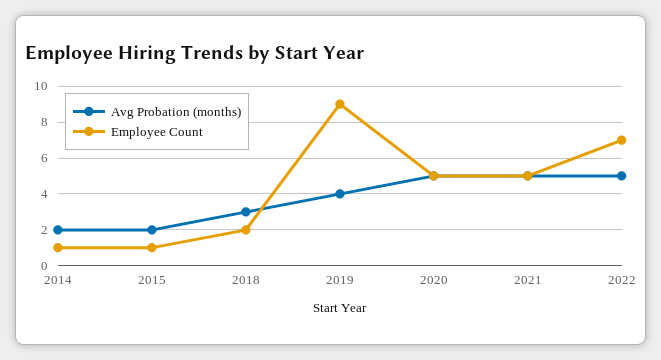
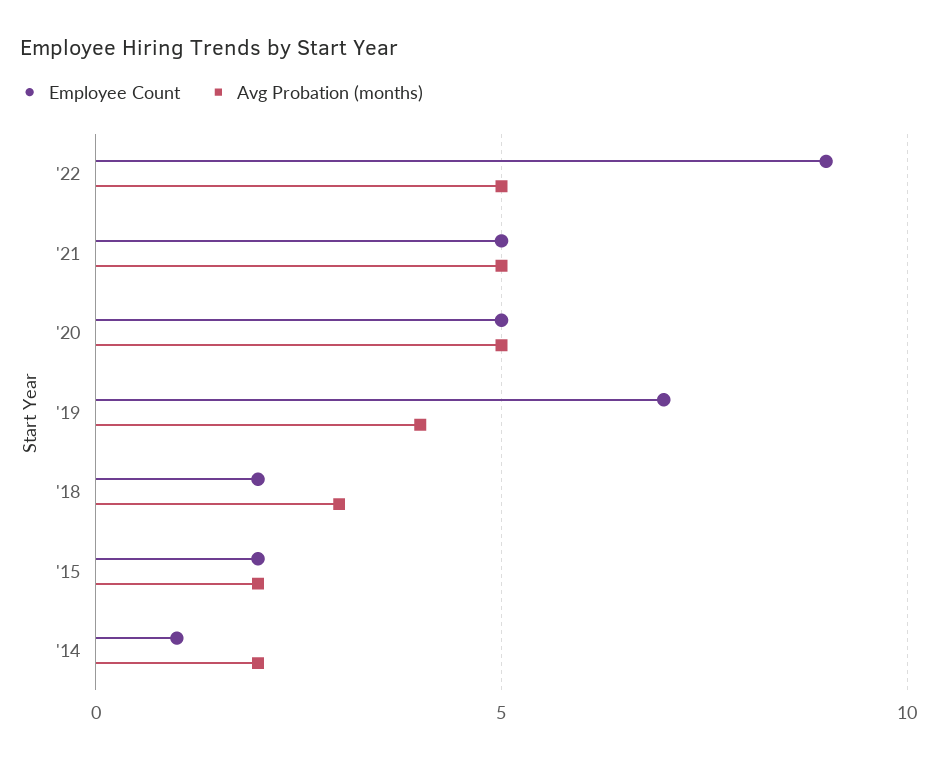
Employee Count, 2015: 1 -> 2
Employee Count, 2019: 9 -> 7
Employee Count, 2022: 7 -> 9

